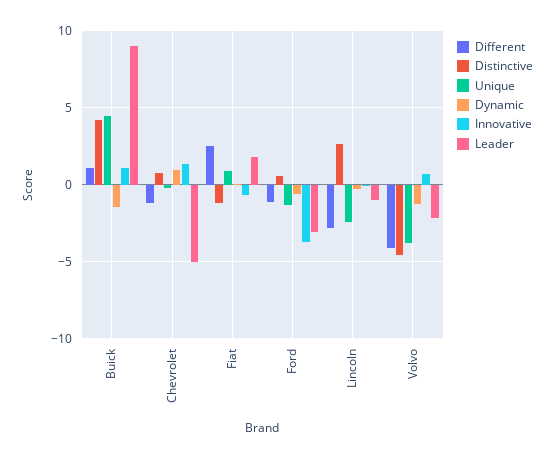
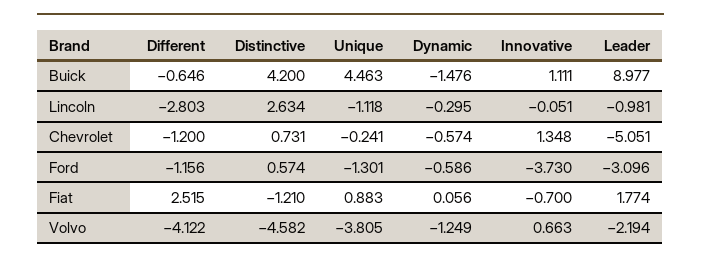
Different, Buick: 1 -> -0.646
Dynamic, Chevrolet: 1 -> -0.574
Unique, Lincoln: -2.5 -> -1.118

